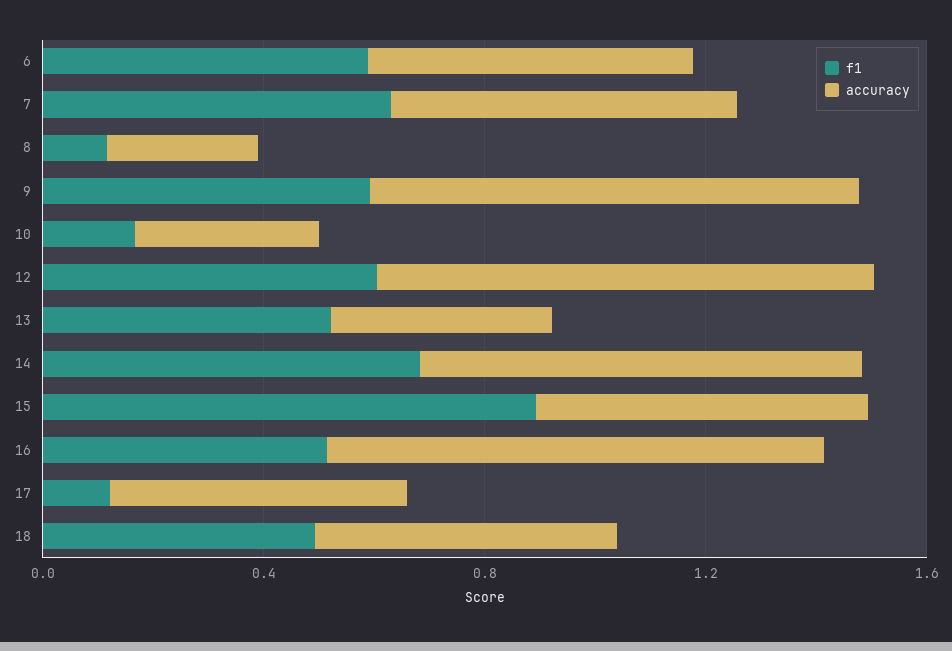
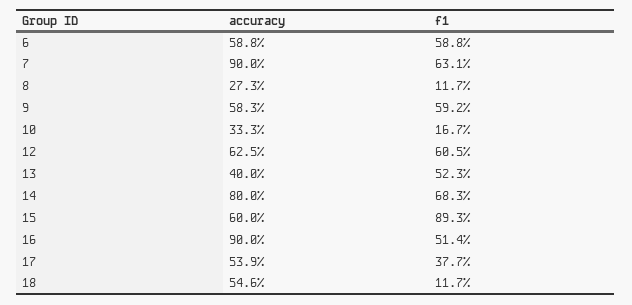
accuracy, 7: 0.6 -> 0.9
accuracy, 9: 0.9 -> 0.583
accuracy, 12: 0.9 -> 0.625
f1, 17: 0.1 -> 0.377
f1, 18: 0.5 -> 0.117

